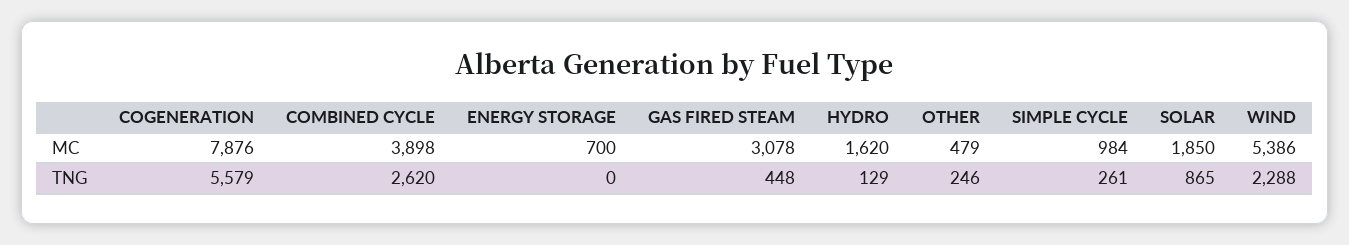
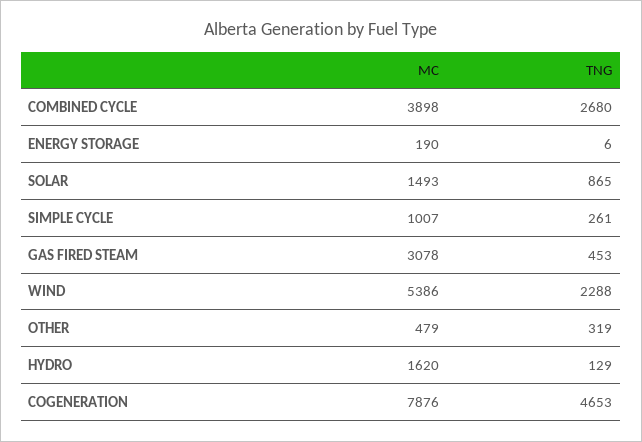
ENERGY STORAGE, MC: 700 -> 190
SIMPLE CYCLE, MC: 984 -> 1007
SOLAR, MC: 1850 -> 1493
COGENERATION, TNG: 5579 -> 4653
COMBINED CYCLE, TNG: 2620 -> 2680
ENERGY STORAGE, TNG: 0 -> 6
GAS FIRED STEAM, TNG: 448 -> 453
OTHER, TNG: 246 -> 319

